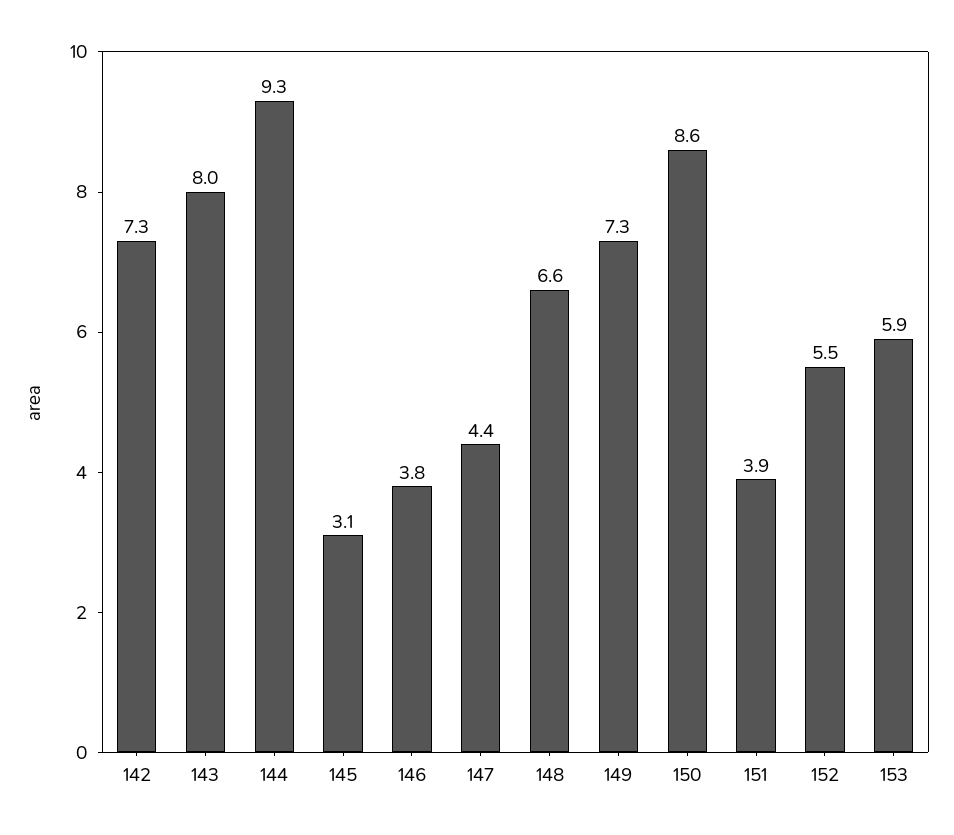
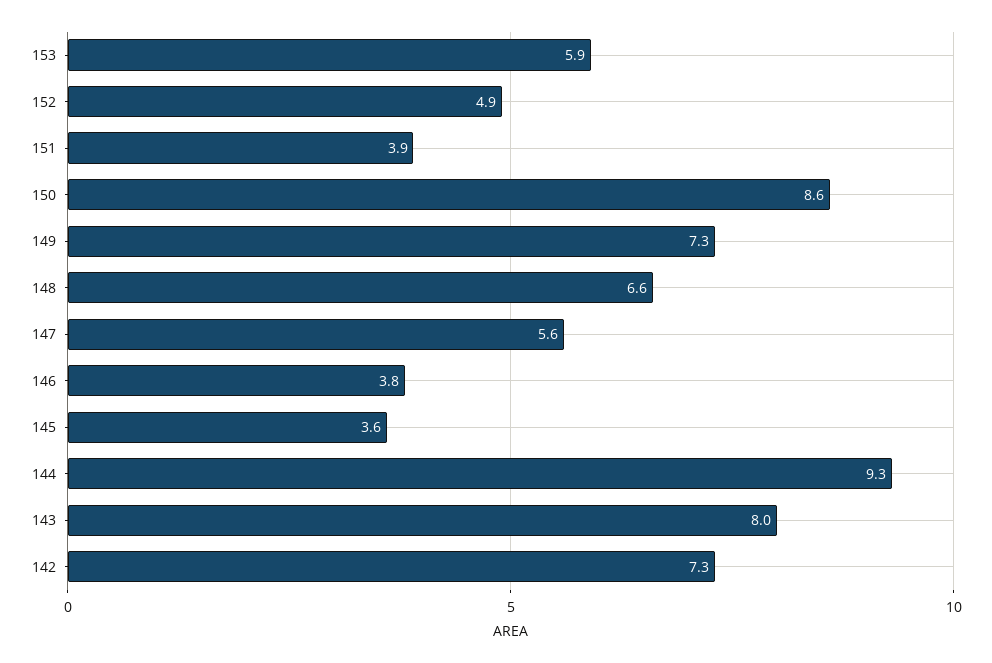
145: 3.1 -> 3.6
147: 4.4 -> 5.6
152: 5.5 -> 4.9

